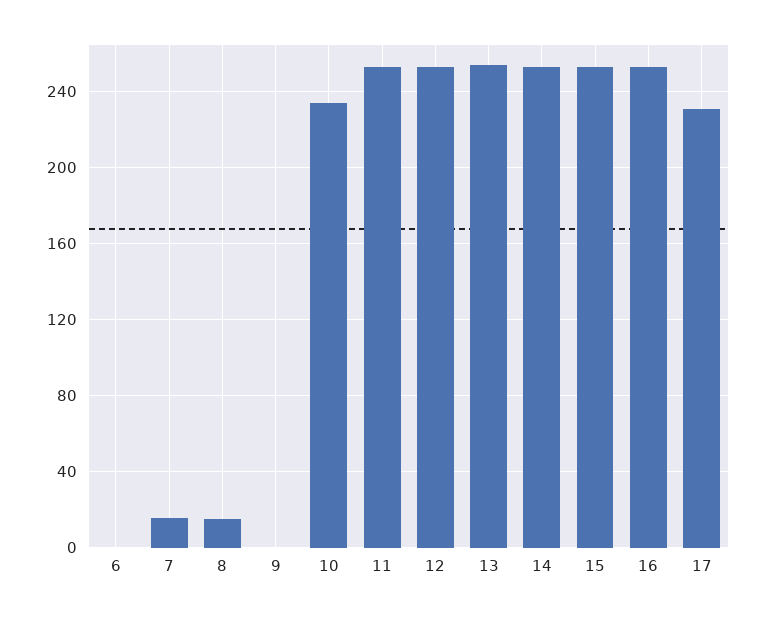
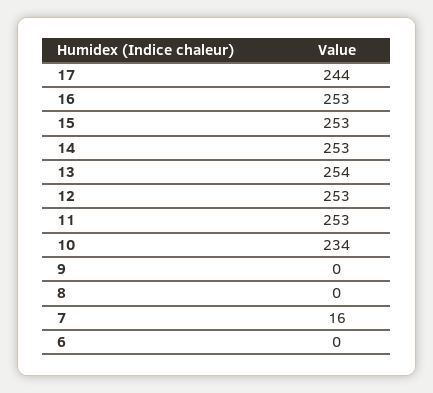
8: 15 -> 0
17: 230 -> 244

